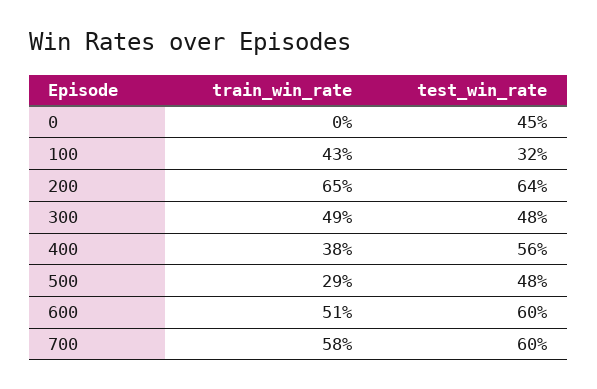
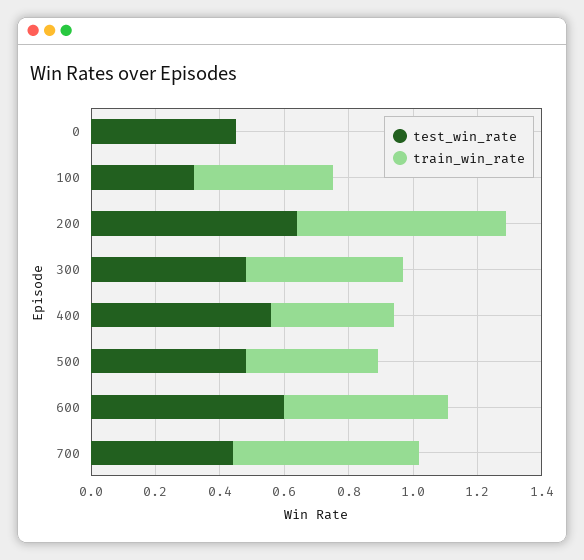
train_win_rate, 500: 0.29 -> 0.4
test_win_rate, 700: 0.6 -> 0.45

